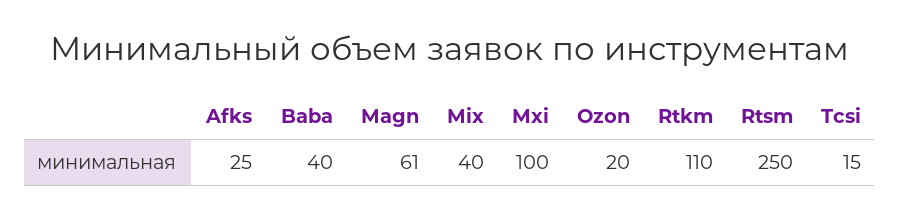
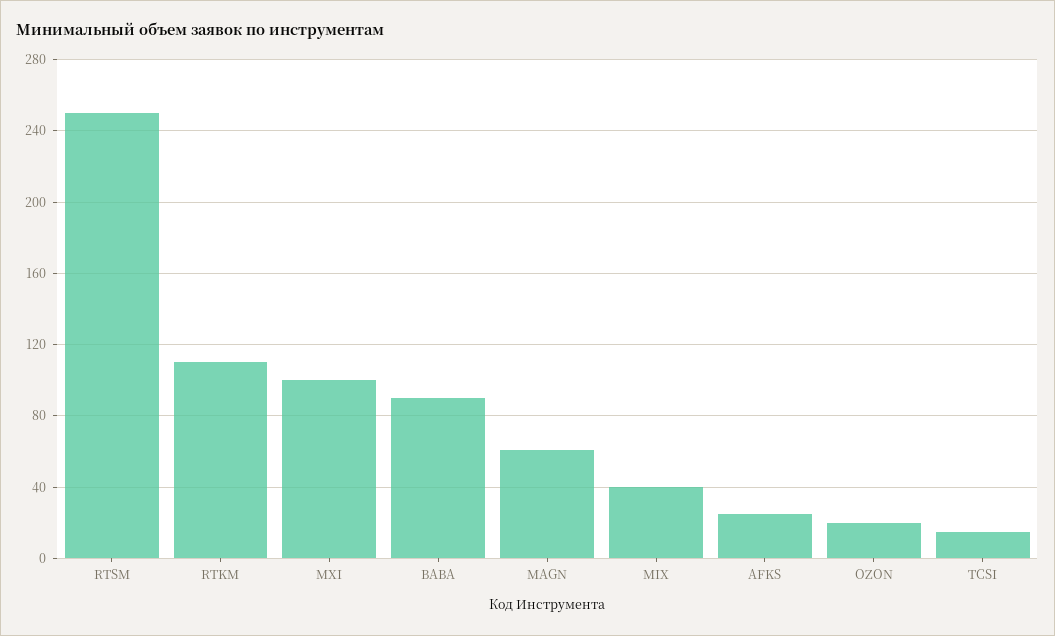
Baba: 40 -> 90

